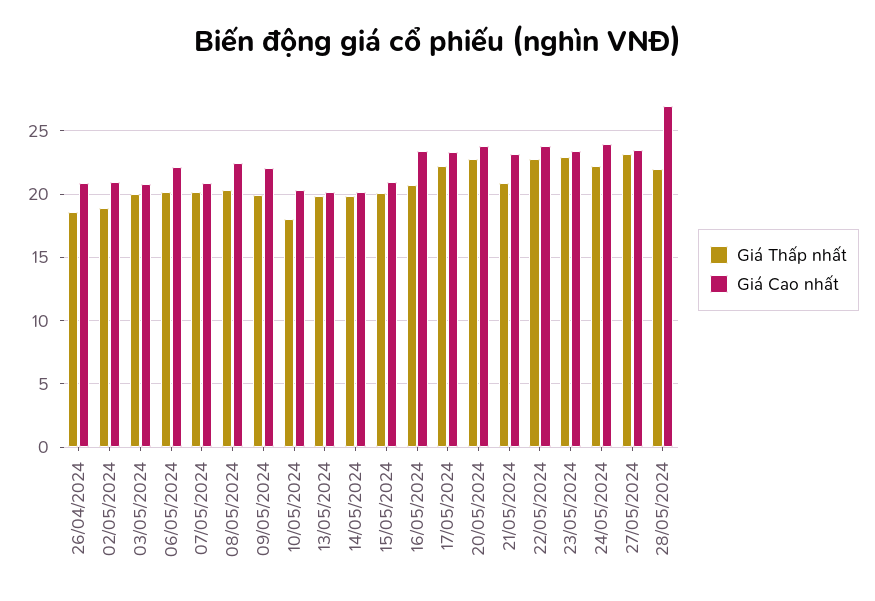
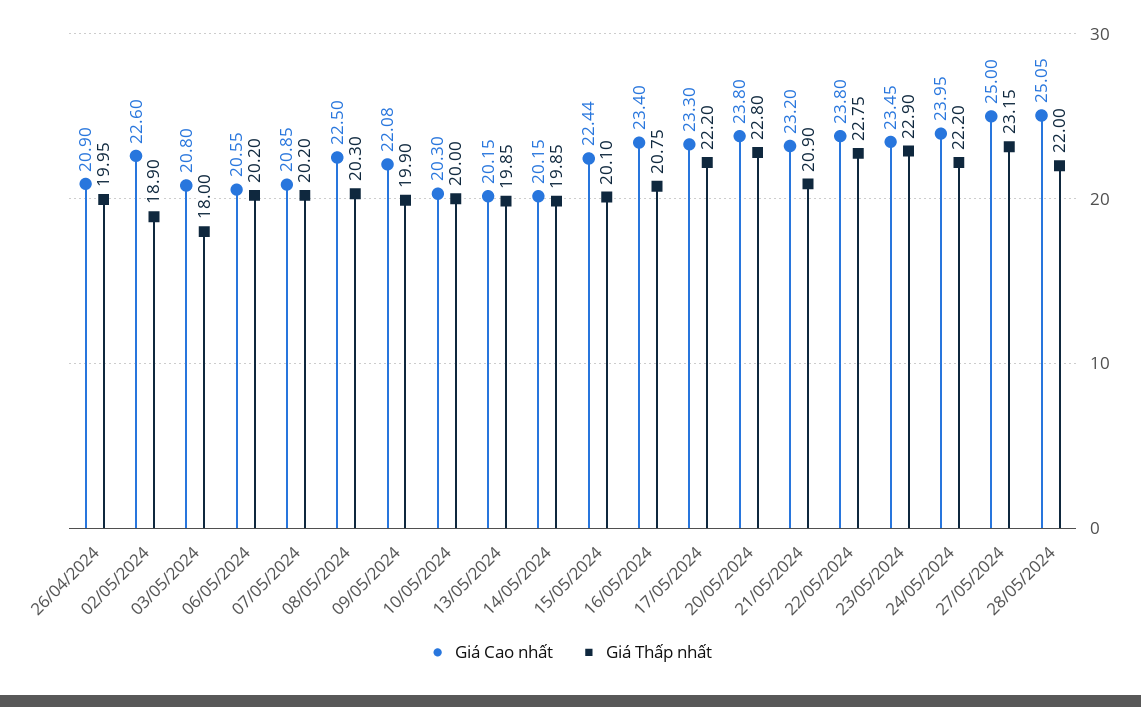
Giá Thấp nhất, 26/04/2024: 18.5 -> 19.95
Giá Cao nhất, 02/05/2024: 21 -> 22.6
Giá Thấp nhất, 03/05/2024: 20 -> 18
Giá Cao nhất, 06/05/2024: 22 -> 20.55
Giá Thấp nhất, 10/05/2024: 18 -> 20
Giá Cao nhất, 15/05/2024: 21 -> 22.44
Giá Cao nhất, 27/05/2024: 23.5 -> 25
Giá Cao nhất, 28/05/2024: 27 -> 25.05

